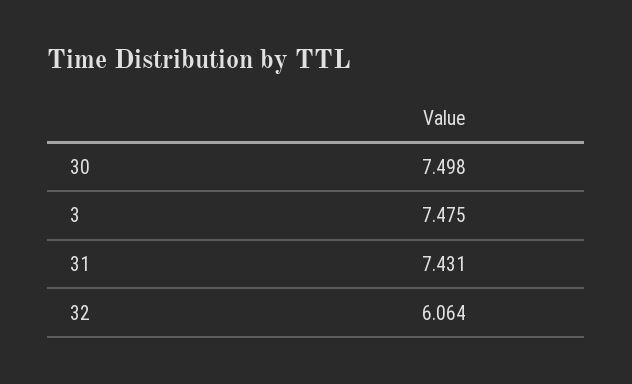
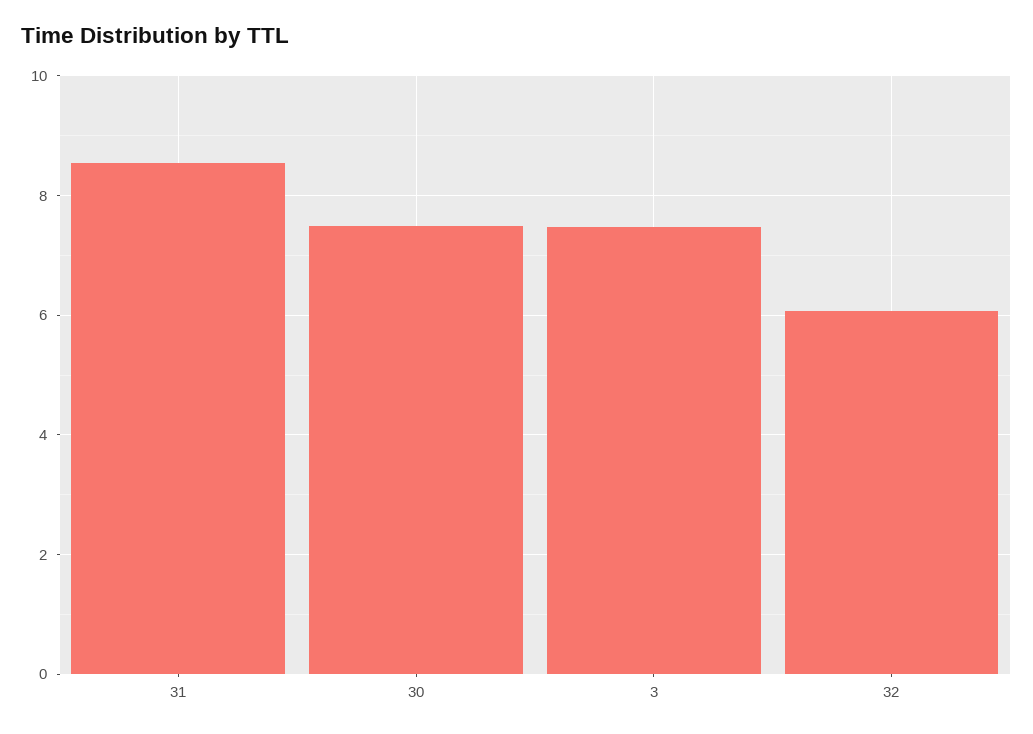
31: 7.431 -> 8.6

